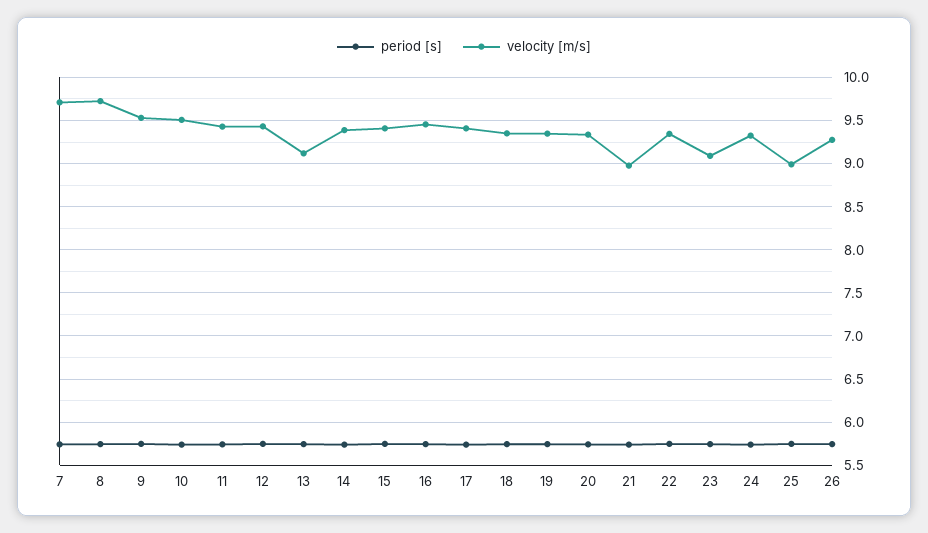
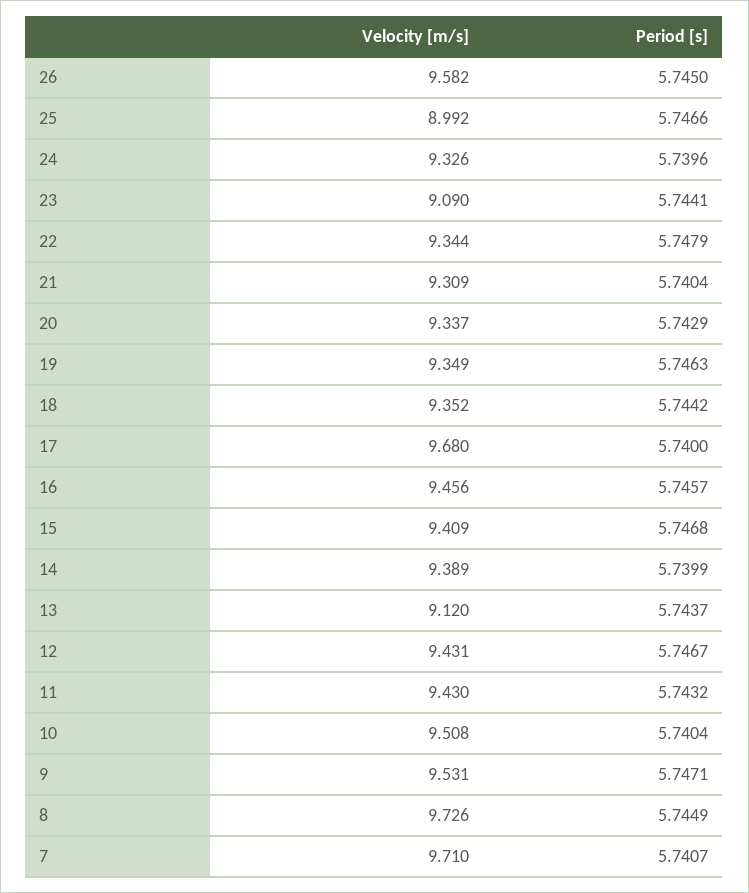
velocity [m/s], 17: 9.4 -> 9.68
velocity [m/s], 21: 9 -> 9.309
velocity [m/s], 26: 9.3 -> 9.582

